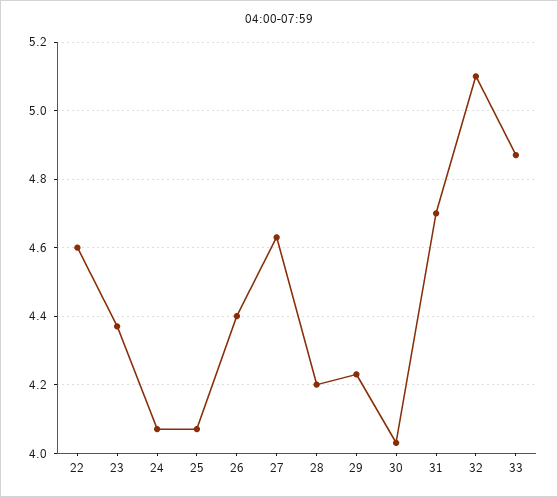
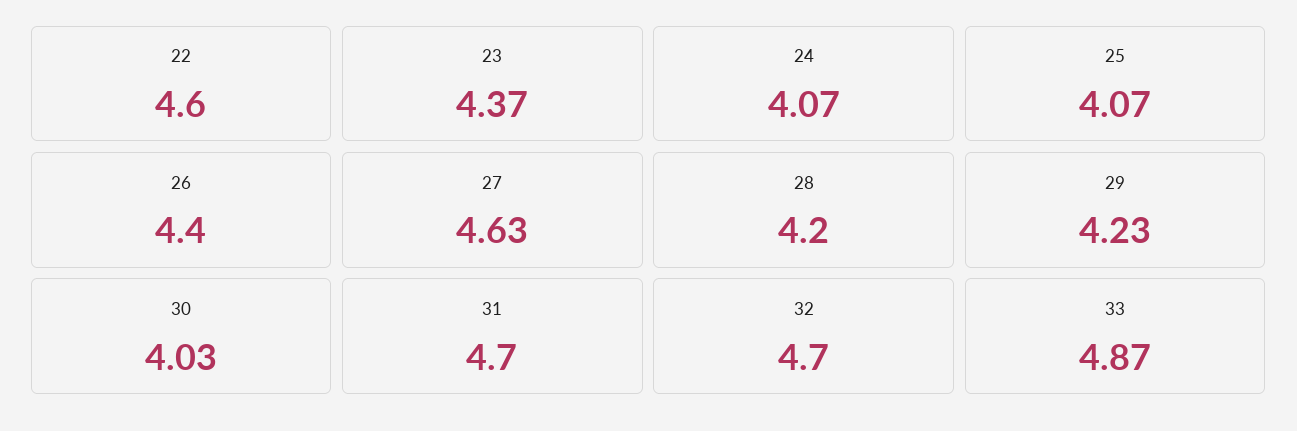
32: 5.1 -> 4.7

